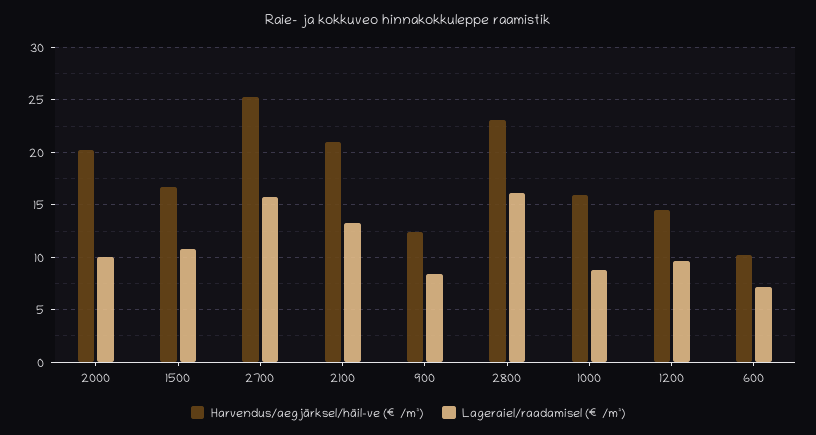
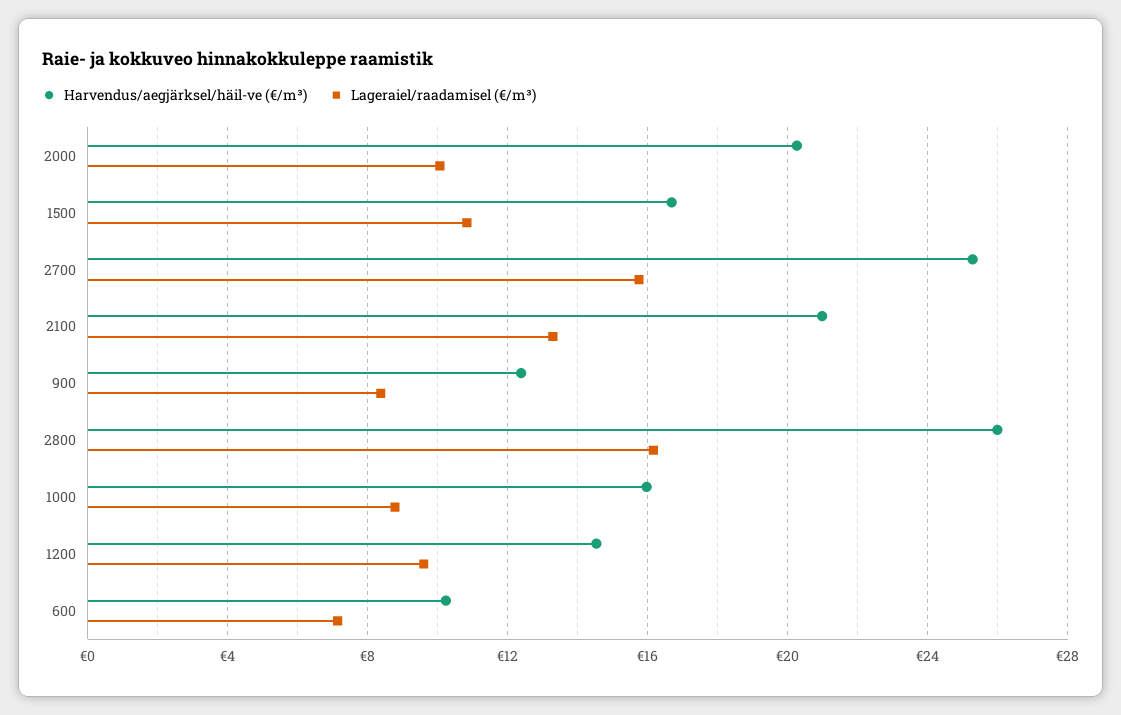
Harvendus/aegjärksel/häil-ve (€/m³), 2800: 23 -> 26

